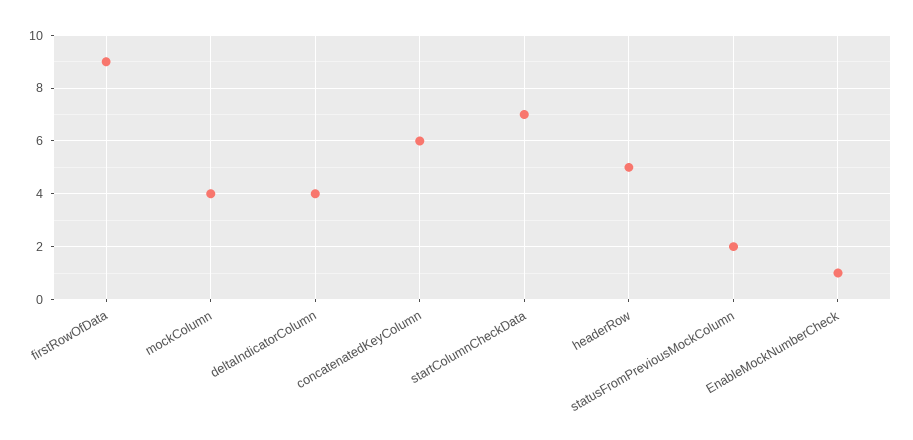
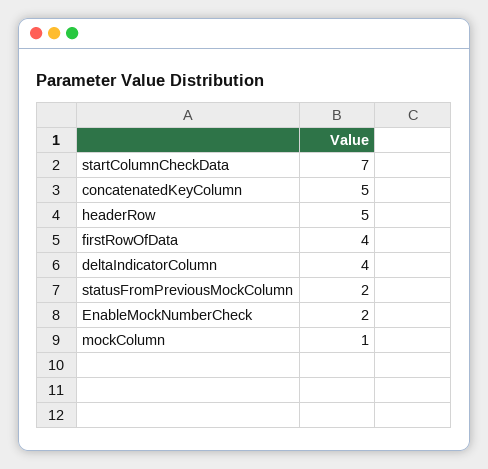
firstRowOfData: 9 -> 4
mockColumn: 4 -> 1
concatenatedKeyColumn: 6 -> 5
EnableMockNumberCheck: 1 -> 2

